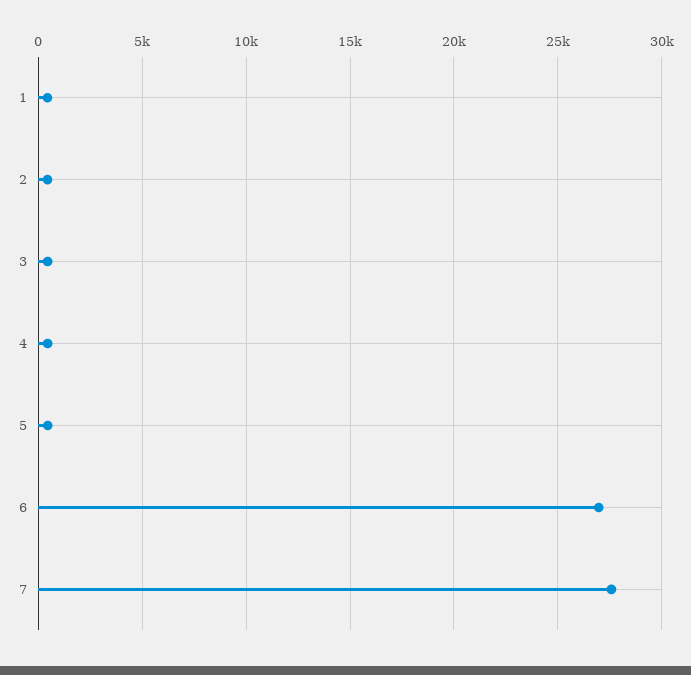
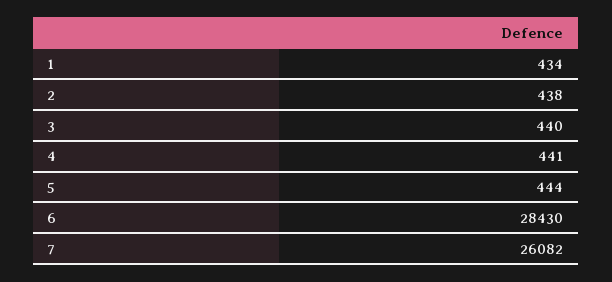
6: 27000 -> 28430
7: 27500 -> 26082

